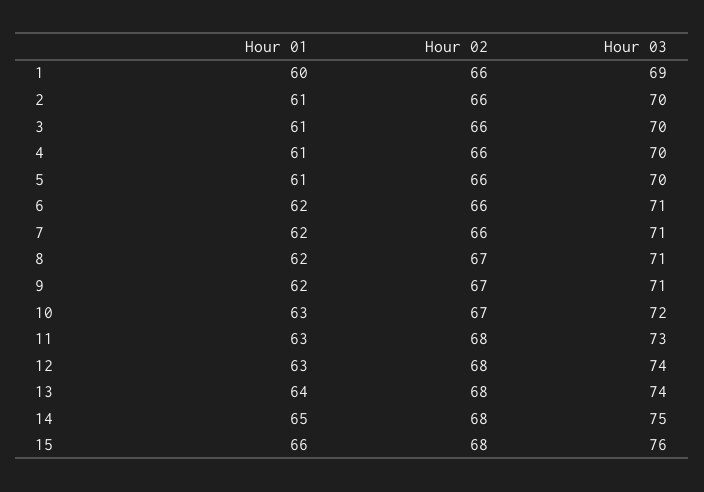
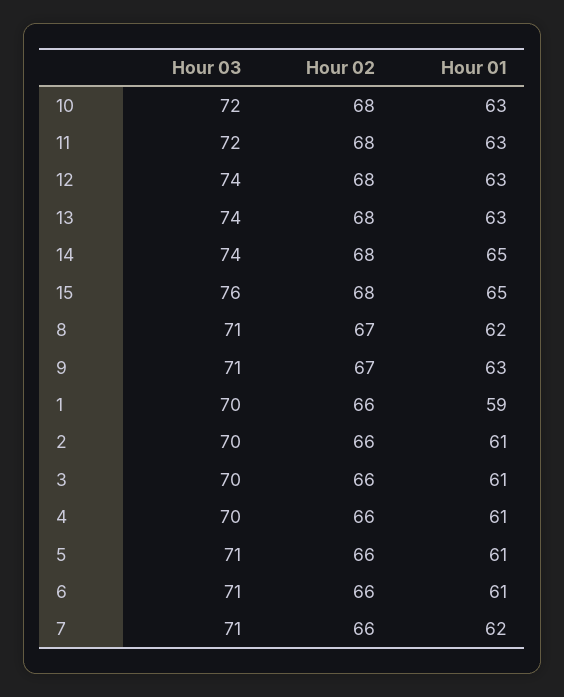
Hour 01, 1: 60 -> 59
Hour 03, 1: 69 -> 70
Hour 03, 5: 70 -> 71
Hour 01, 6: 62 -> 61
Hour 01, 9: 62 -> 63
Hour 02, 10: 67 -> 68
Hour 03, 11: 73 -> 72
Hour 01, 13: 64 -> 63
Hour 03, 14: 75 -> 74
Hour 01, 15: 66 -> 65

